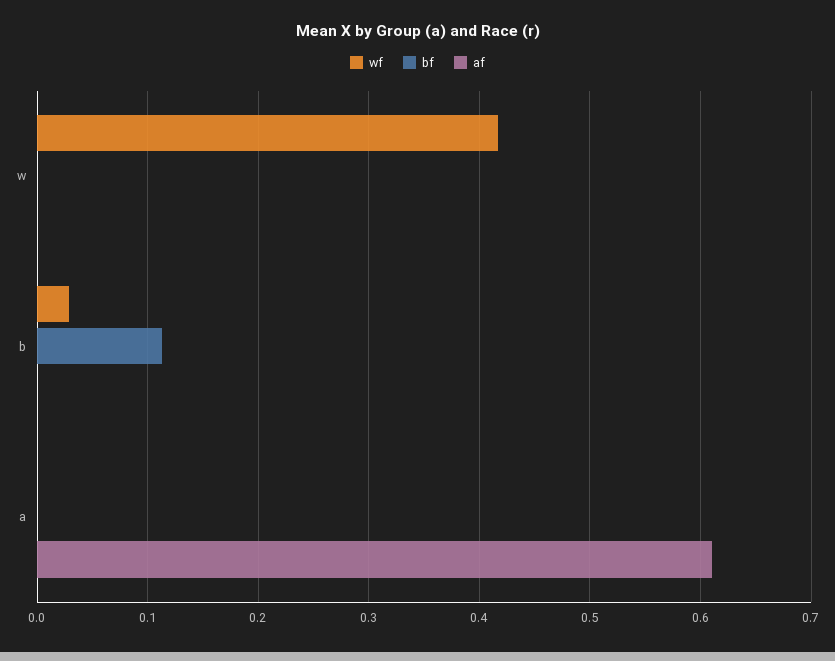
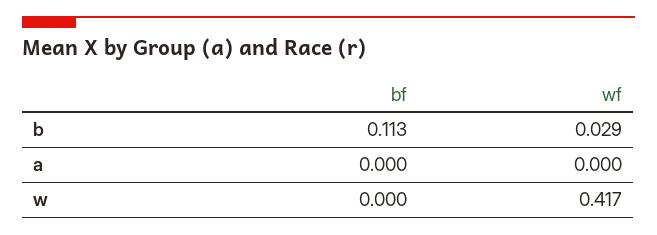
af, w: 0 -> none
af, b: 0 -> none
af, a: 0.61 -> none

